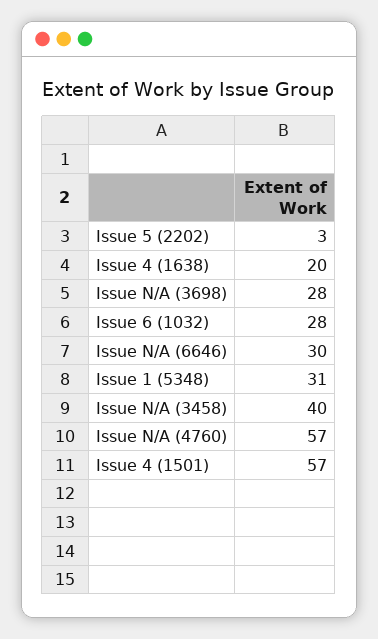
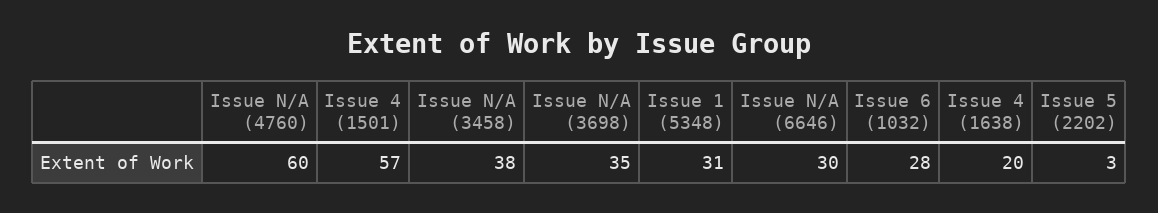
Issue N/A (3698): 28 -> 35
Issue N/A (3458): 40 -> 38
Issue N/A (4760): 57 -> 60

